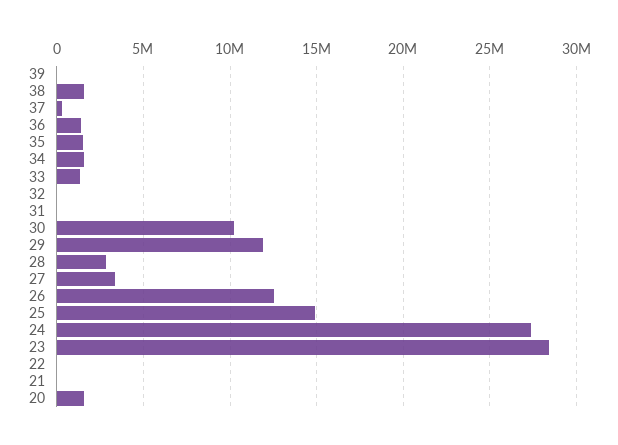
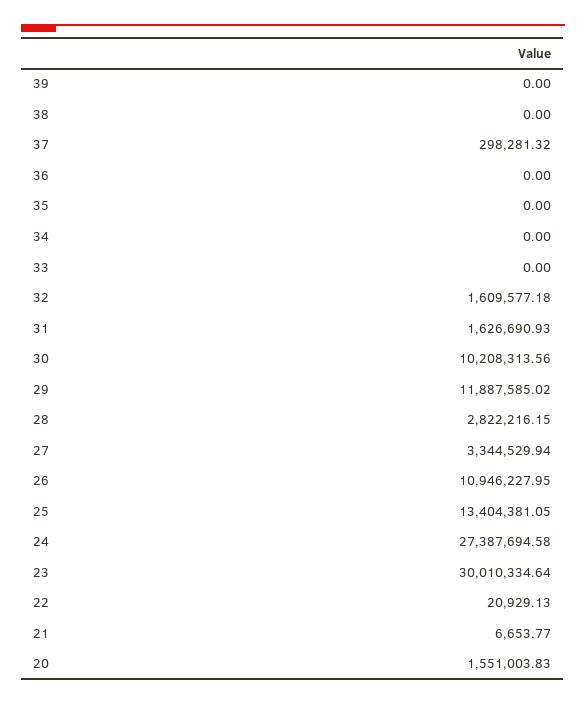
38: 1500000 -> 0
36: 1500000 -> 0
35: 1500000 -> 0
34: 1500000 -> 0
33: 1500000 -> 0
32: 0 -> 1609577.18
31: 0 -> 1626690.93
26: 12500000 -> 10946227.95
25: 15000000 -> 13404381.05
23: 28500000 -> 30010334.64

